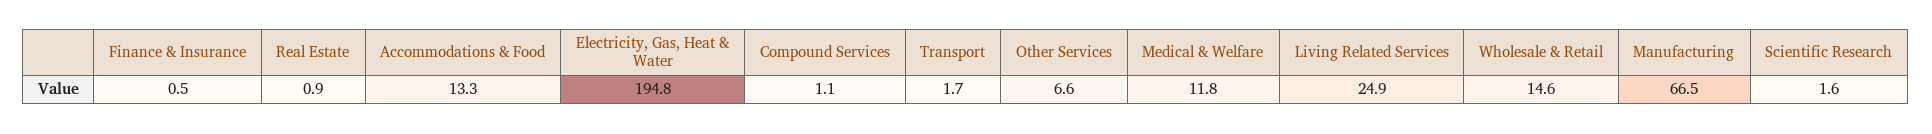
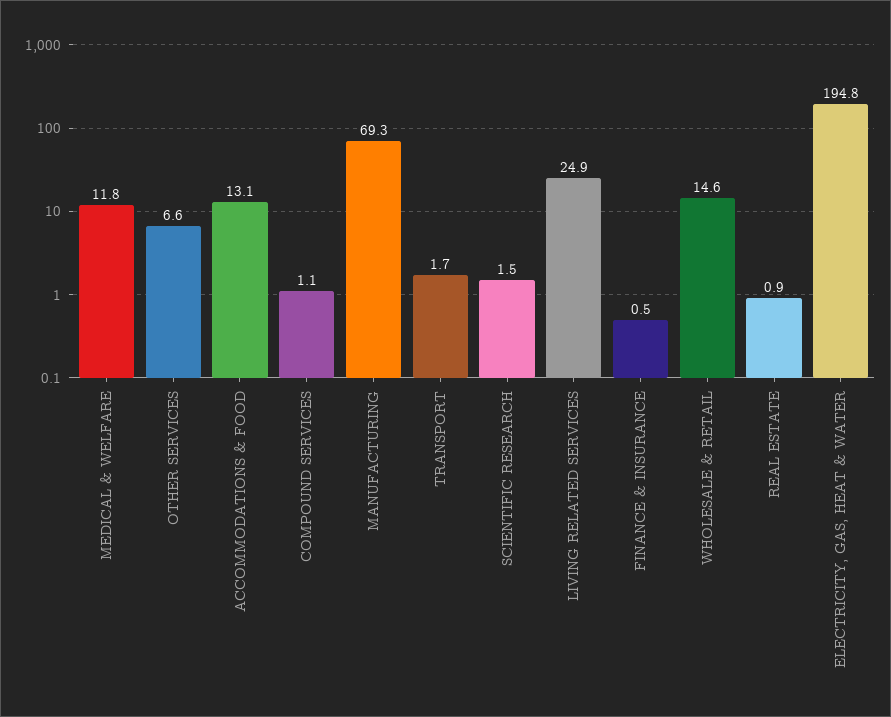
Accommodations & Food: 13.3 -> 13.1
Manufacturing: 66.5 -> 69.3
Scientific Research: 1.6 -> 1.5

